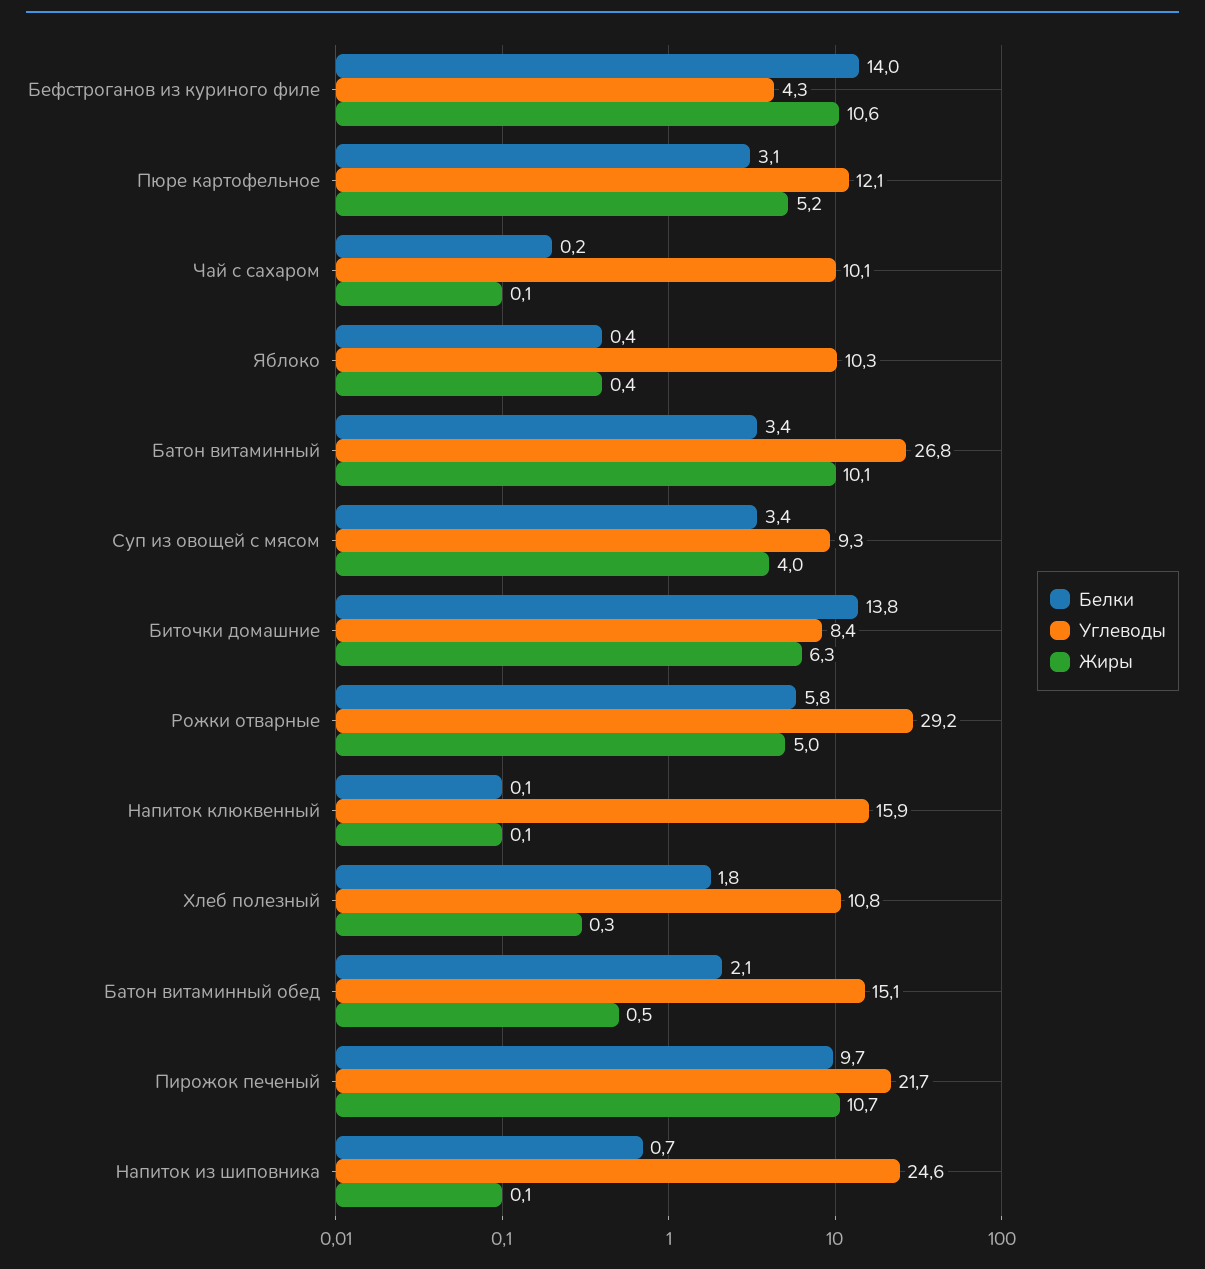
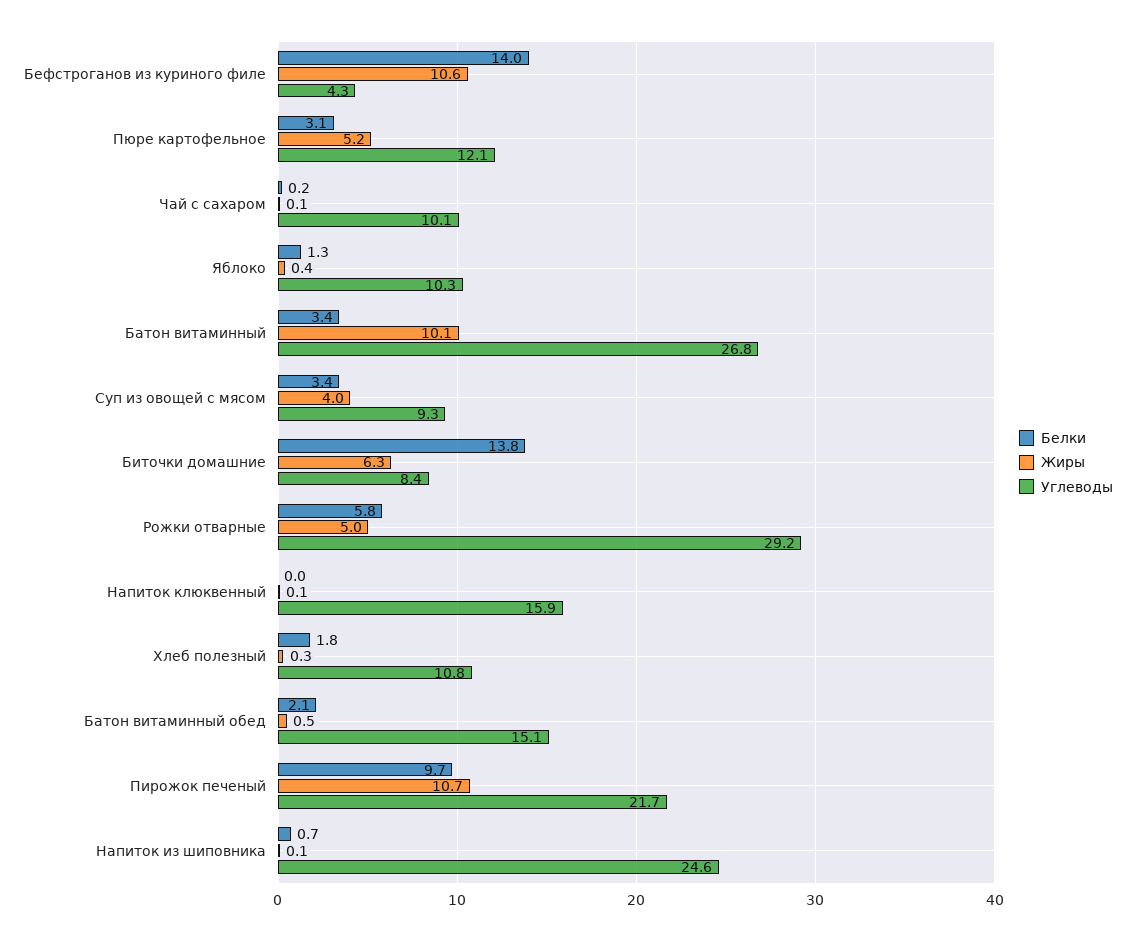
Белки, Яблоко: 0.4 -> 1.3
Белки, Напиток клюквенный: 0.1 -> 0

